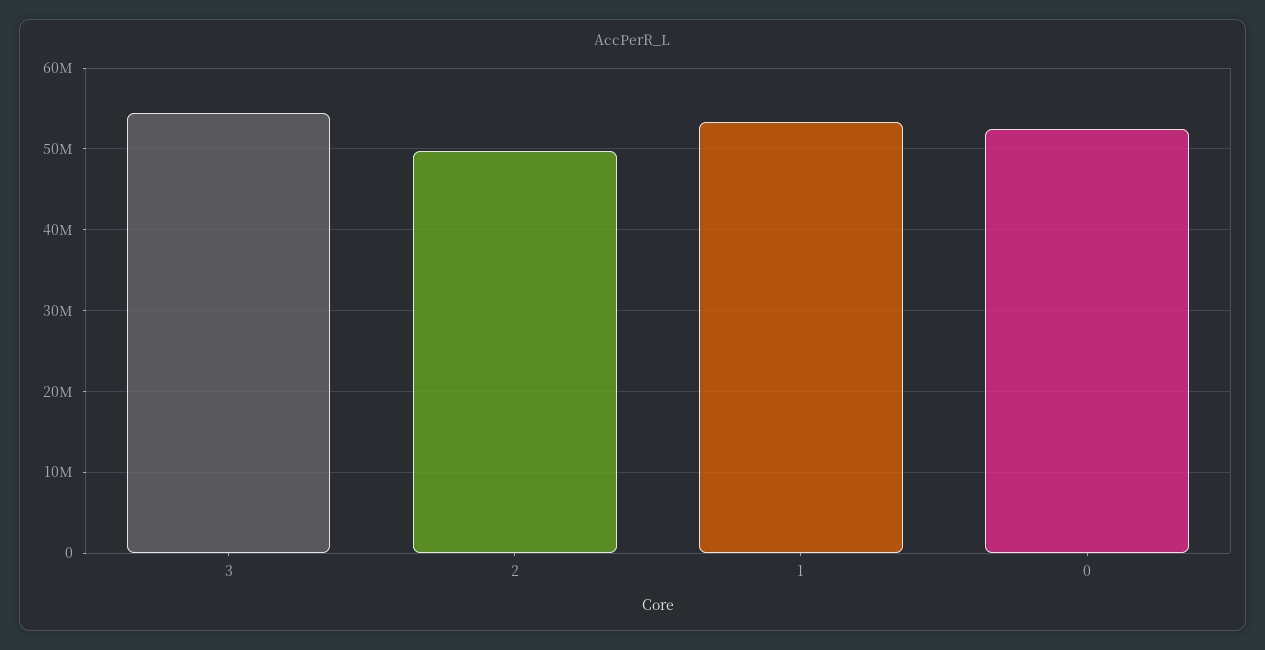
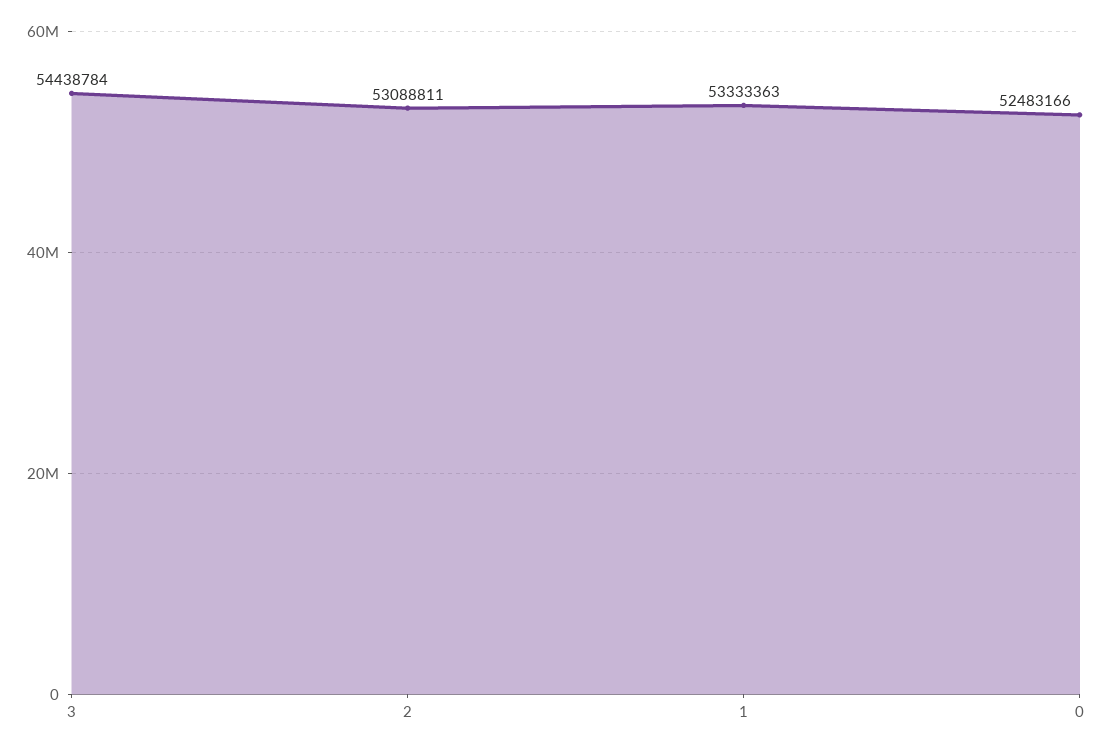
2: 50000000 -> 53088811

